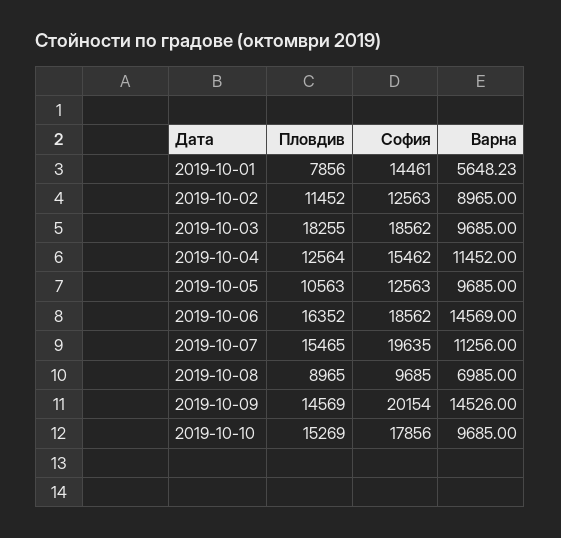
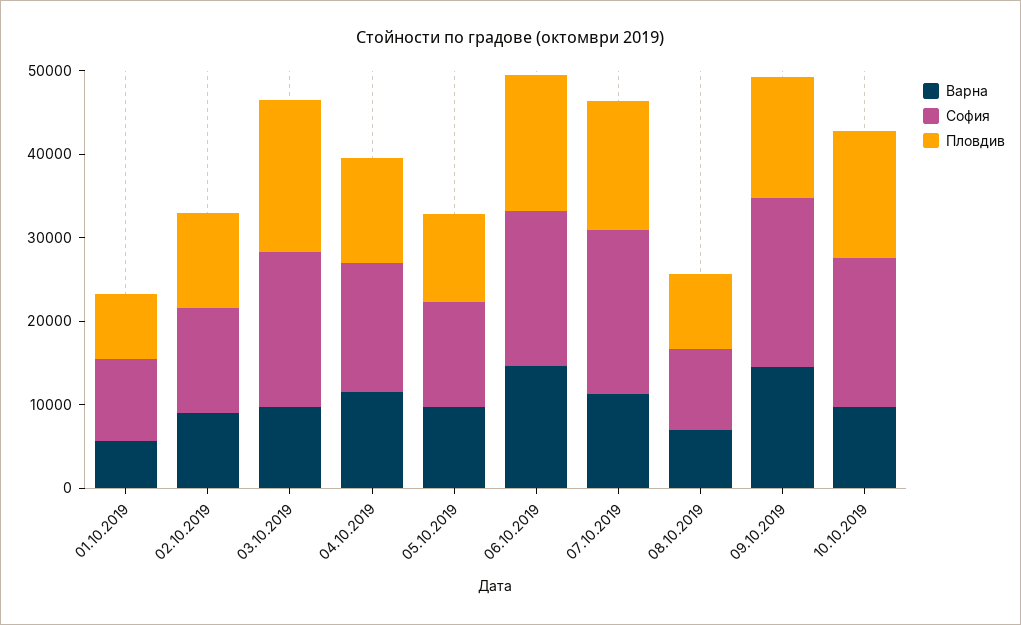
София, 2019-10-01: 14461 -> 10000

